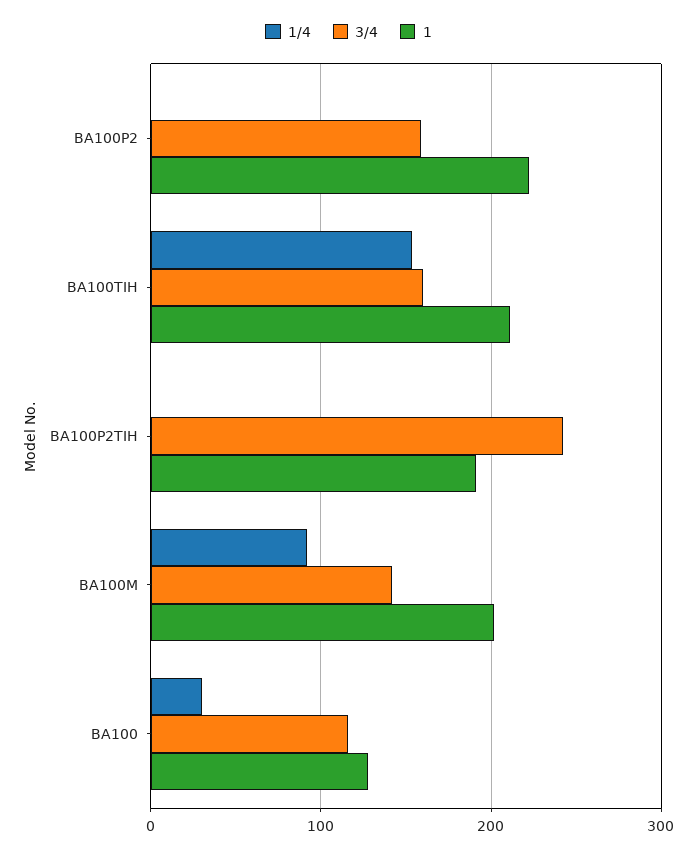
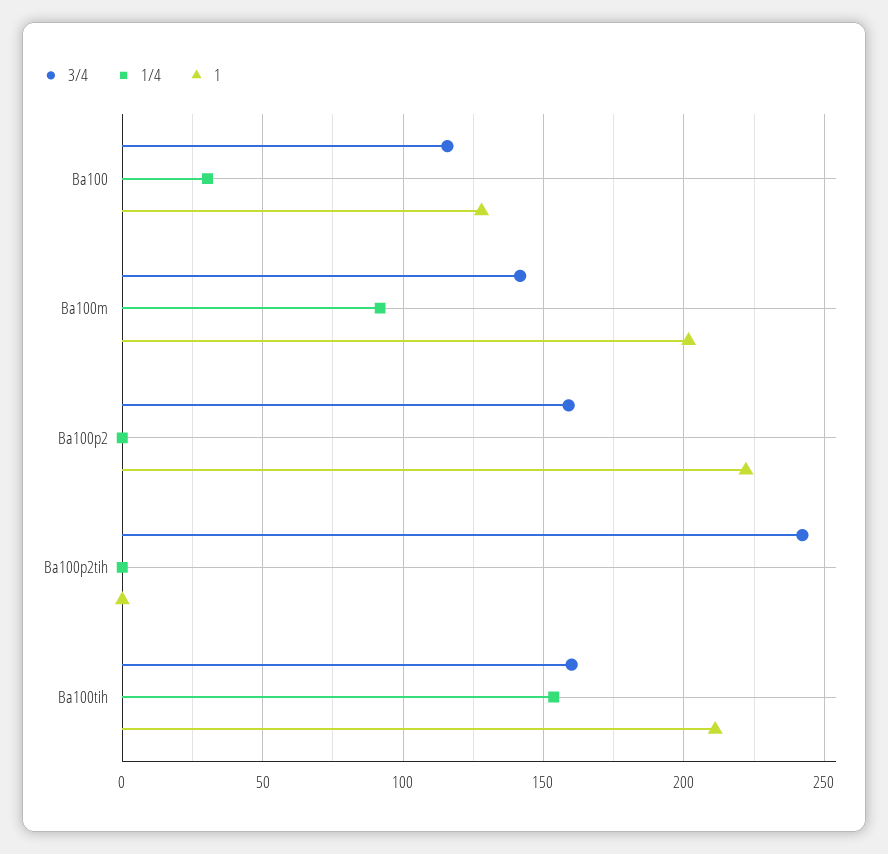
1, BA100P2TIH: 190 -> 0

